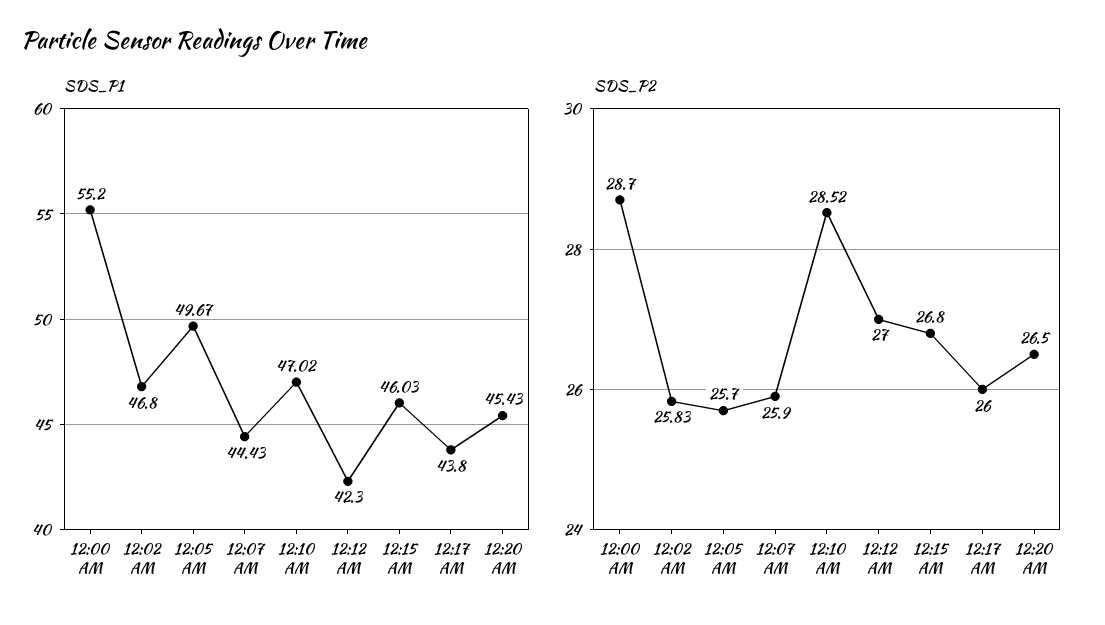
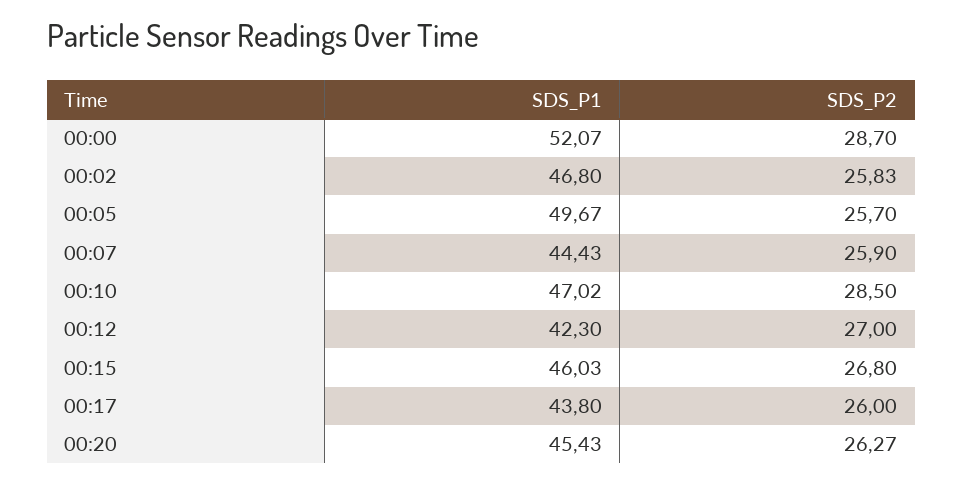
SDS_P1, 12:00 AM: 55.2 -> 52.07
SDS_P2, 12:10 AM: 28.52 -> 28.5
SDS_P2, 12:20 AM: 26.5 -> 26.27

